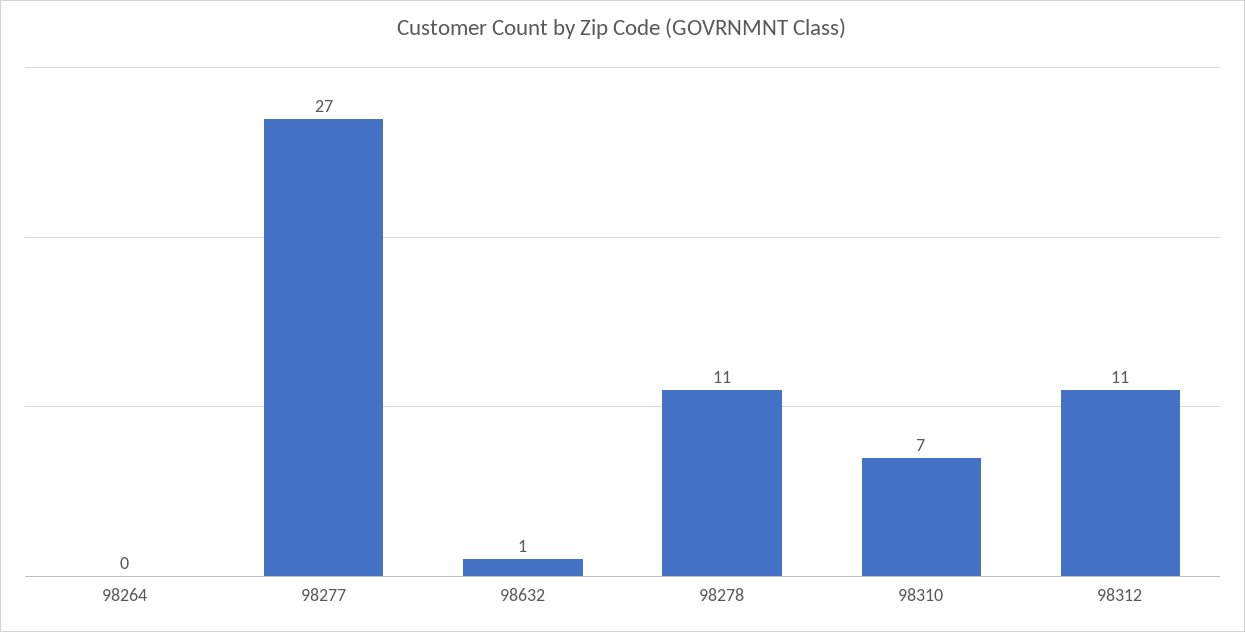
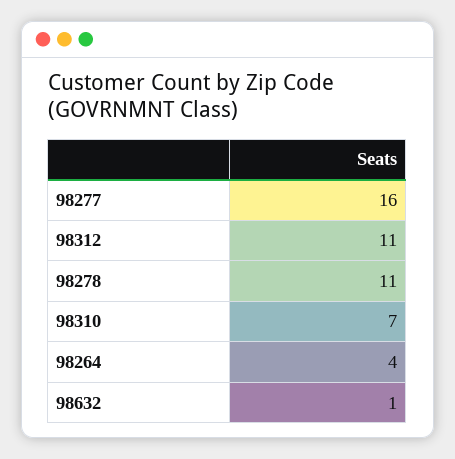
98264: 0 -> 4
98277: 27 -> 16

